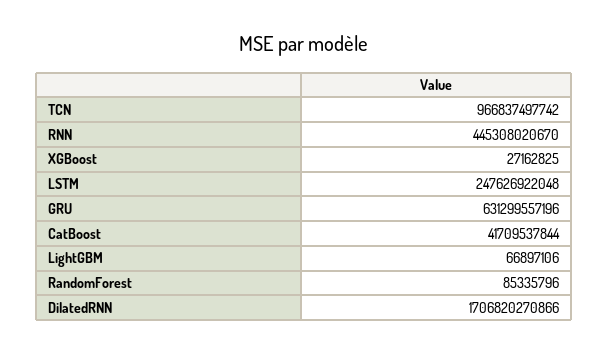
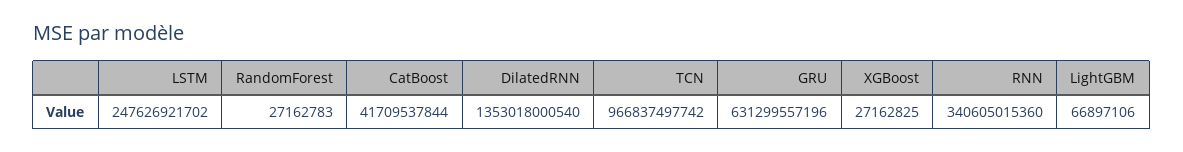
RNN: 445308020670 -> 340605015360
LSTM: 247626922048 -> 247626921702
RandomForest: 85335796 -> 27162783
DilatedRNN: 1706820270866 -> 1353018000540

